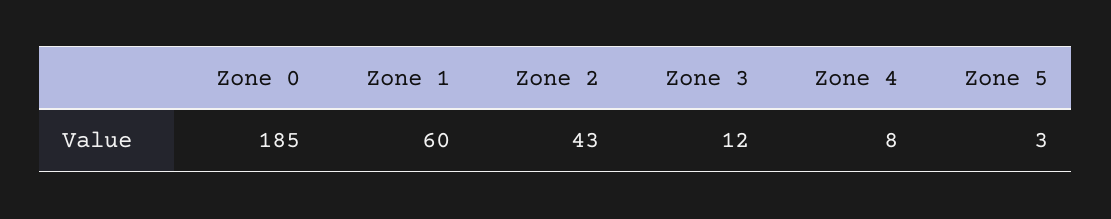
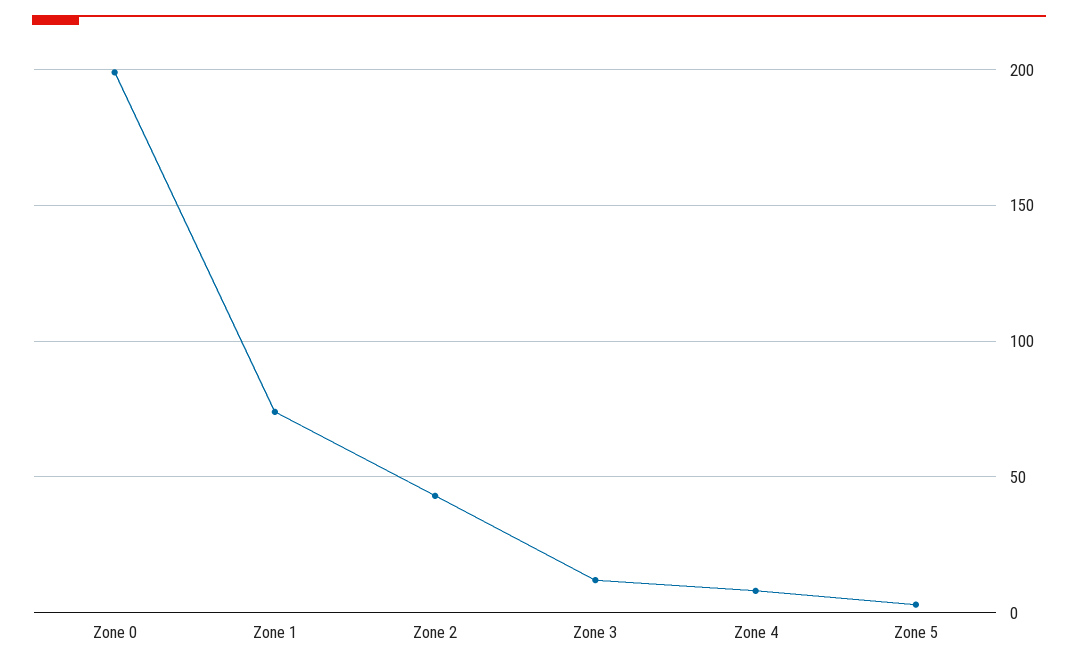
Zone 0: 185 -> 200
Zone 1: 60 -> 75

